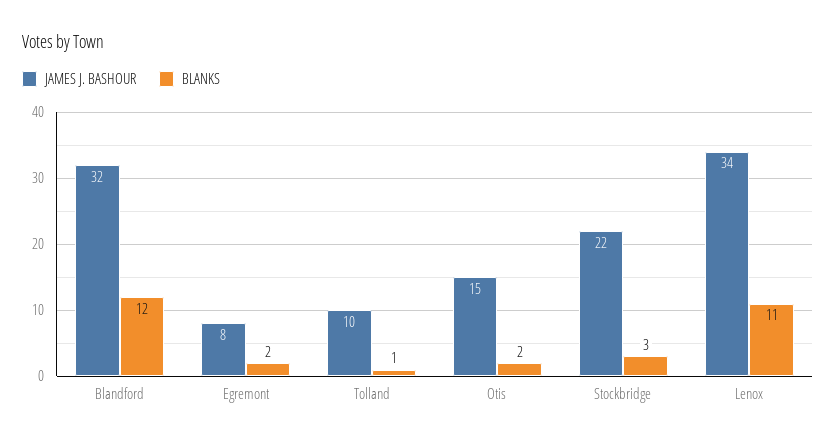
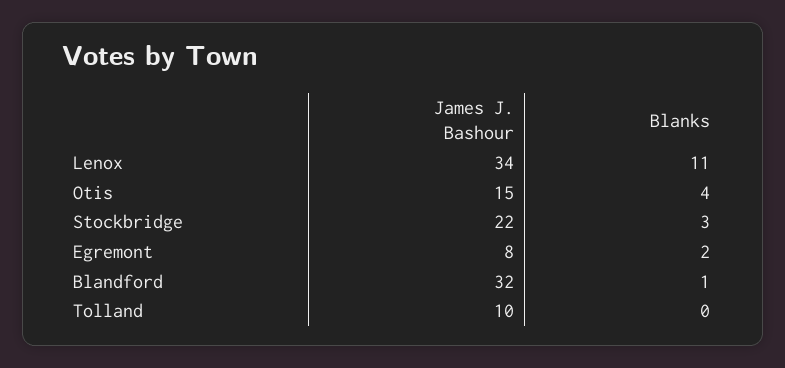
BLANKS, Blandford: 12 -> 1
BLANKS, Tolland: 1 -> 0
BLANKS, Otis: 2 -> 4

